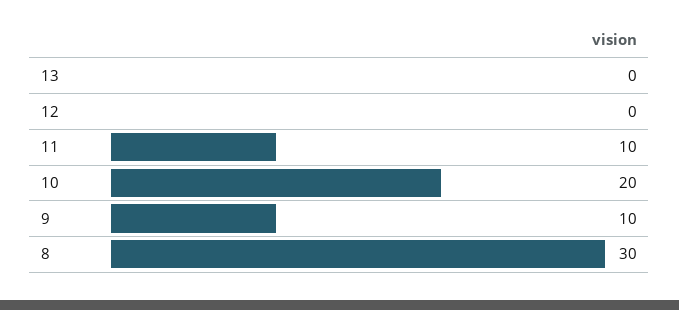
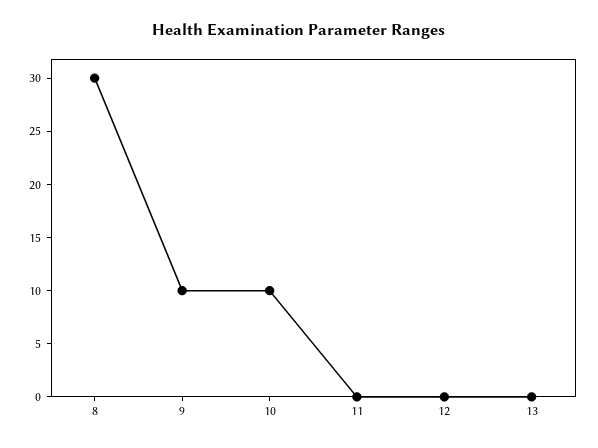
11: 10 -> 0
10: 20 -> 10

